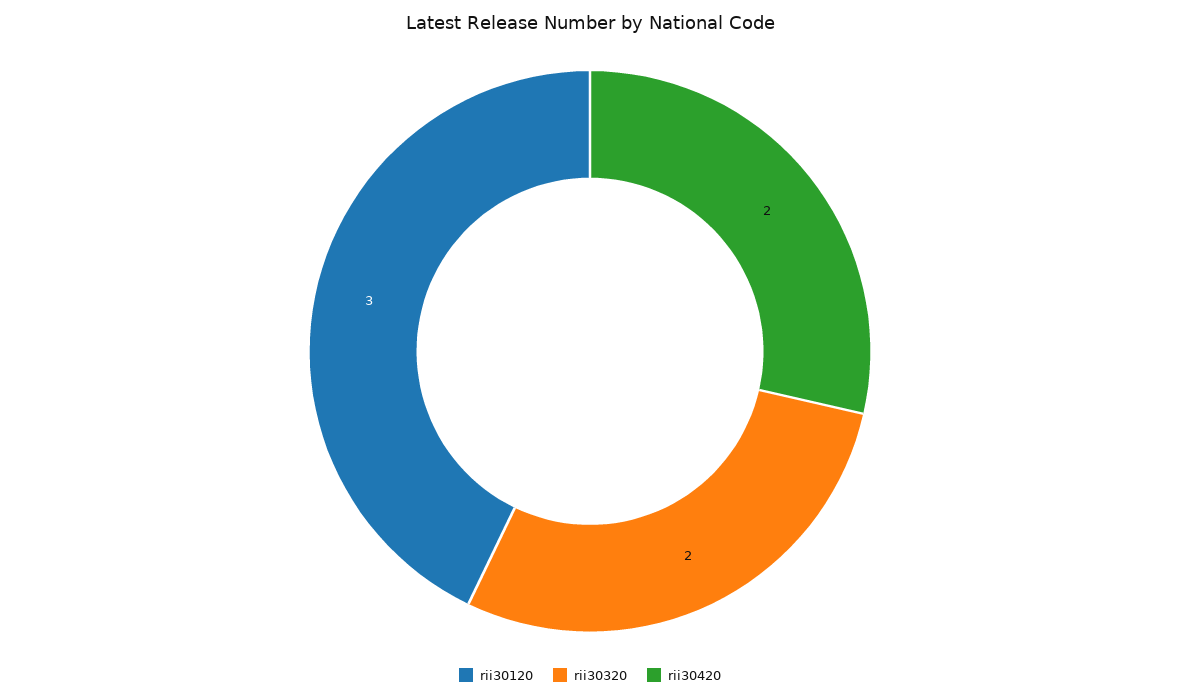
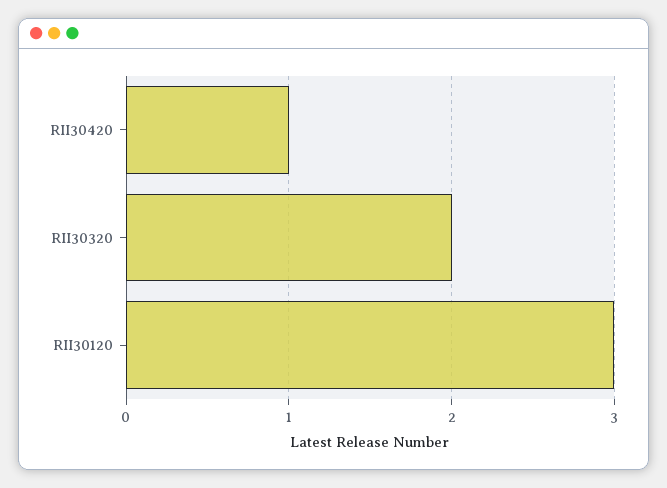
rii30420: 2 -> 1

